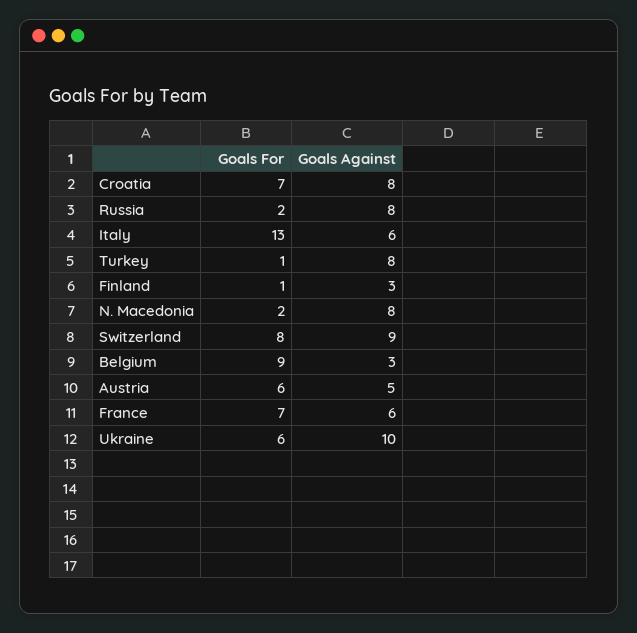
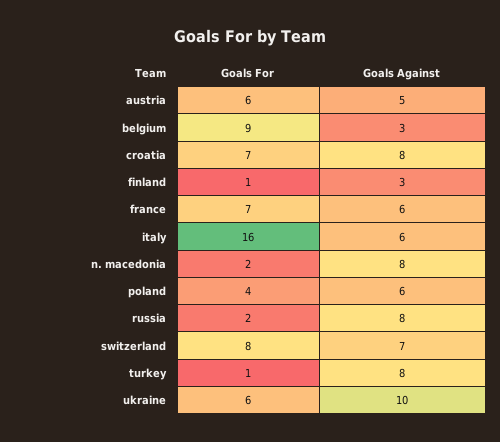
Goals For, Italy: 13 -> 16
Goals Against, Switzerland: 9 -> 7
Goals For, poland: none -> 4
Goals Against, poland: none -> 6

